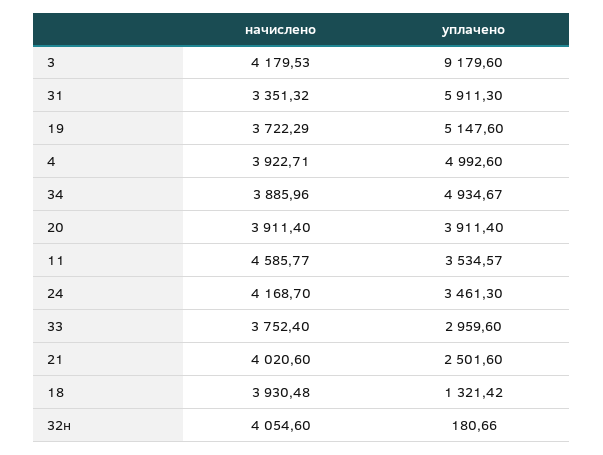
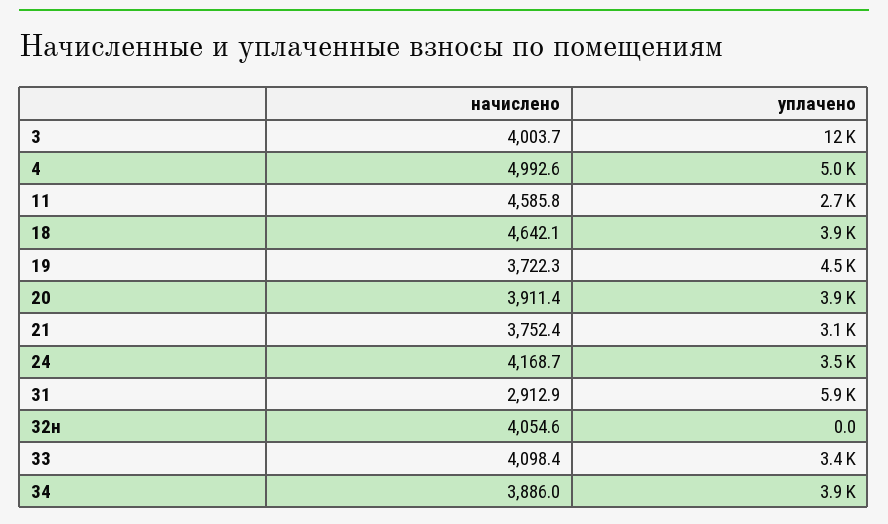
начислено, 3: 4179.53 -> 4003.7
уплачено, 3: 9179.6 -> 12000
начислено, 31: 3351.32 -> 2912.9
уплачено, 19: 5147.6 -> 4500
начислено, 4: 3922.71 -> 4992.6
уплачено, 34: 4934.67 -> 3900
уплачено, 11: 3534.57 -> 2700
начислено, 33: 3752.4 -> 4098.4
уплачено, 33: 2959.6 -> 3400
начислено, 21: 4020.6 -> 3752.4
уплачено, 21: 2501.6 -> 3100
начислено, 18: 3930.48 -> 4642.1
уплачено, 18: 1321.42 -> 3900
уплачено, 32н: 180.66 -> 0

